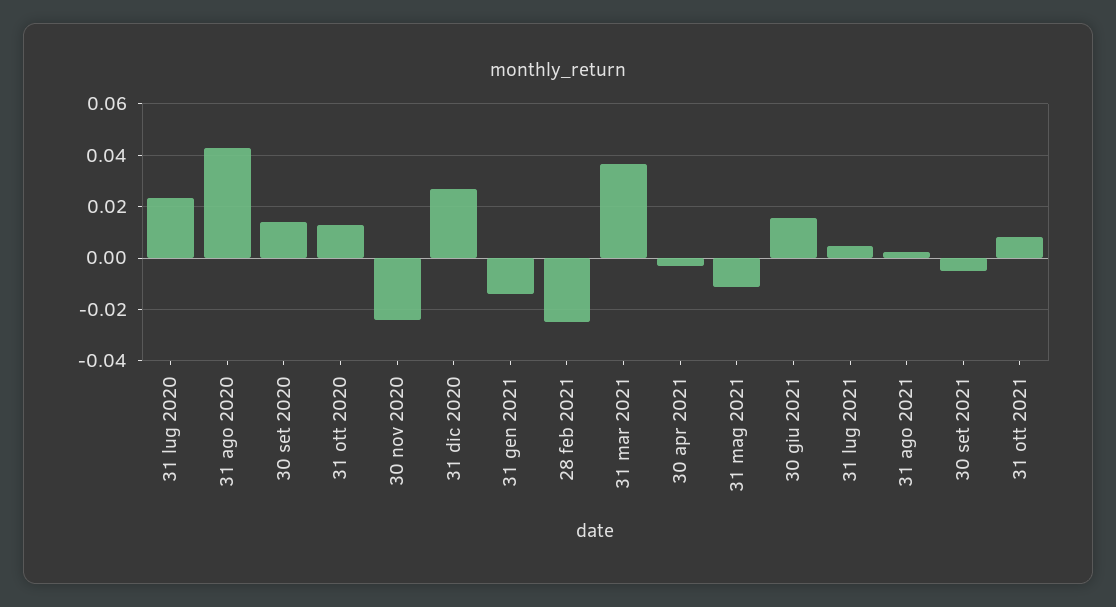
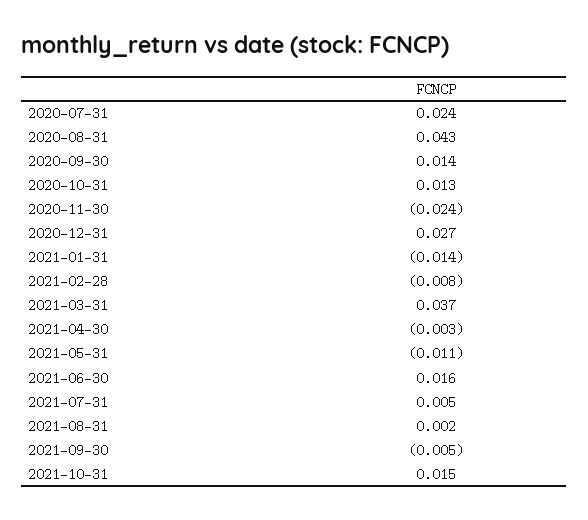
28 feb 2021: -0.025 -> -0.008
31 ott 2021: 0.0075 -> 0.015

